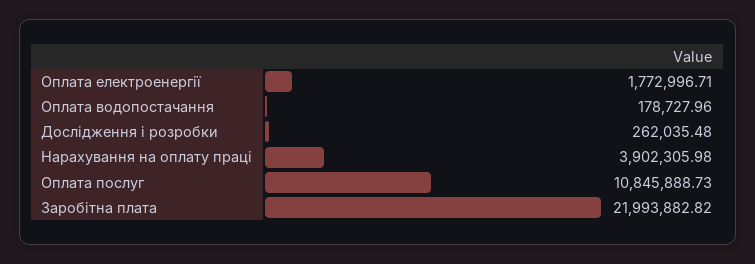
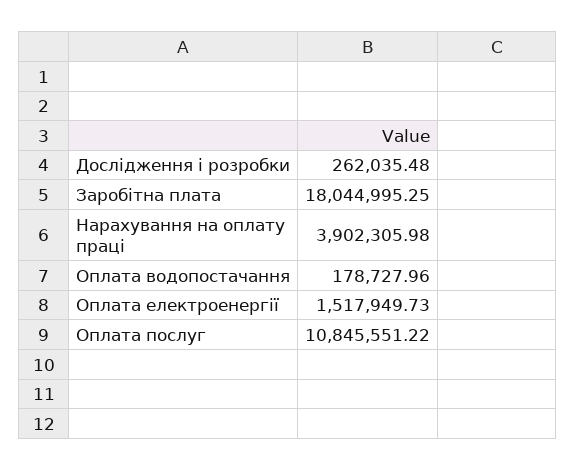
Оплата електроенергії: 1772996.71 -> 1517949.73
Оплата послуг: 10845888.73 -> 10845551.22
Заробітна плата: 21993882.82 -> 18044995.25

